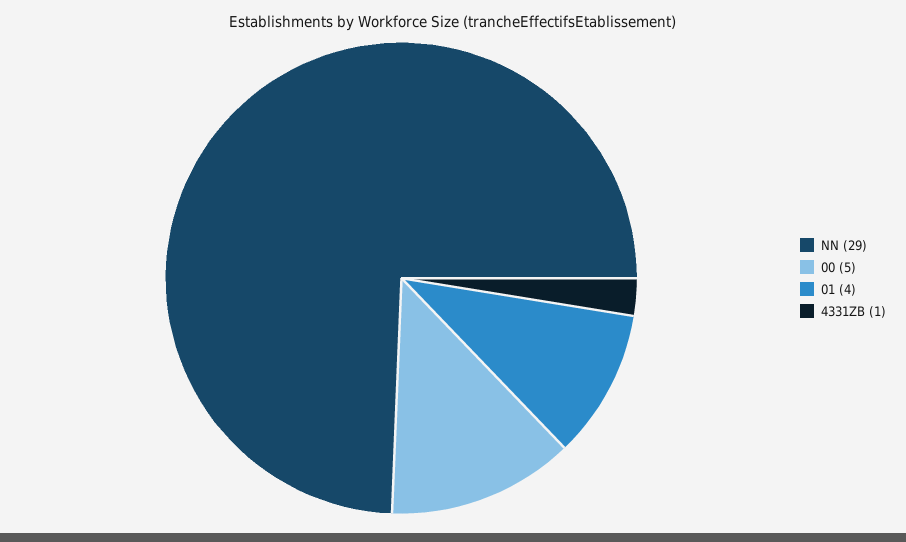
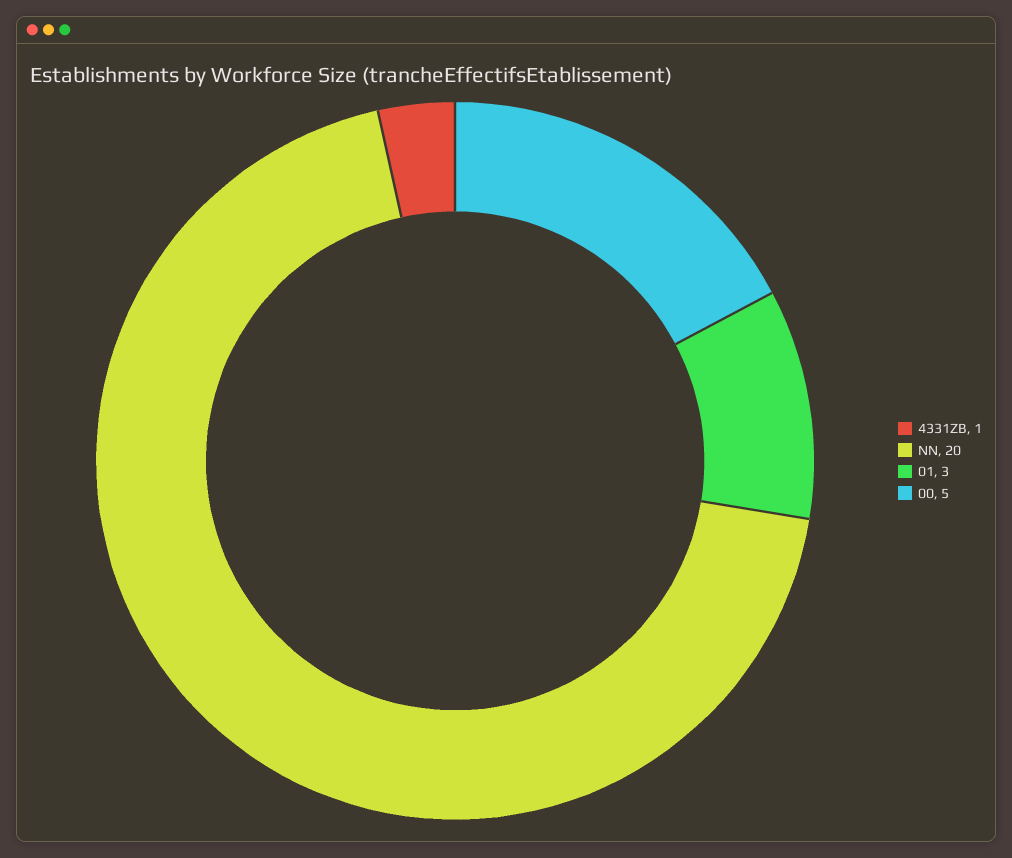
NN: 29 -> 20
01: 4 -> 3

